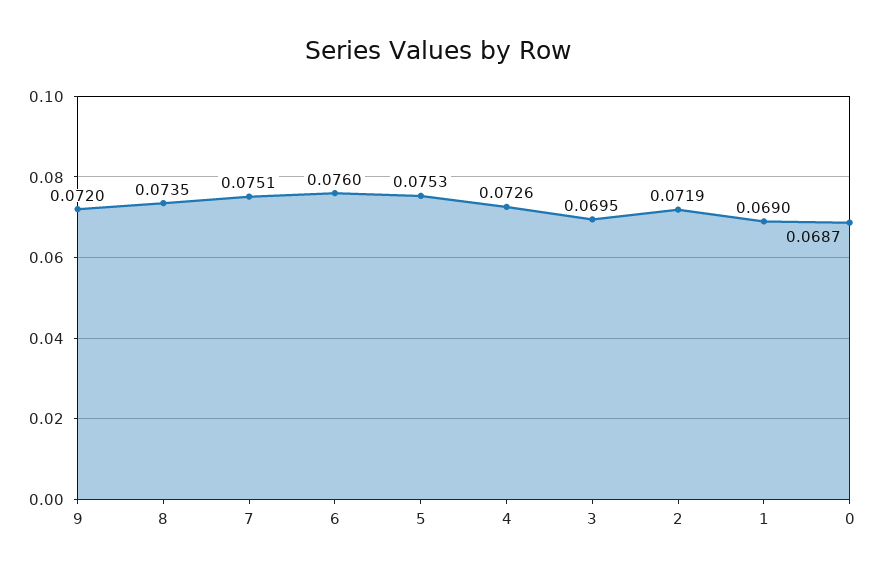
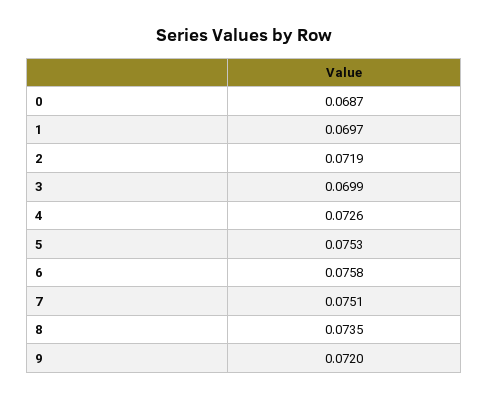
6: 0.076 -> 0.0758
3: 0.0695 -> 0.0699
1: 0.069 -> 0.0697

